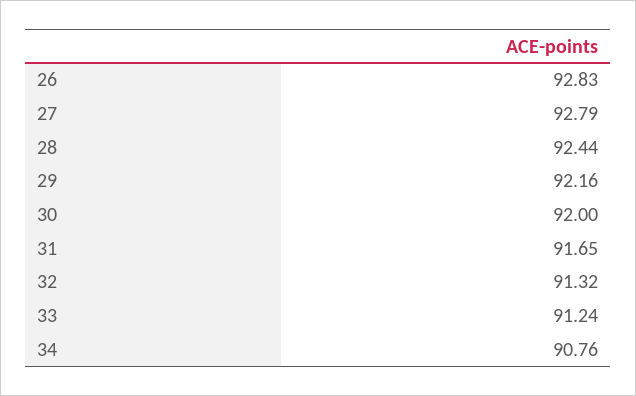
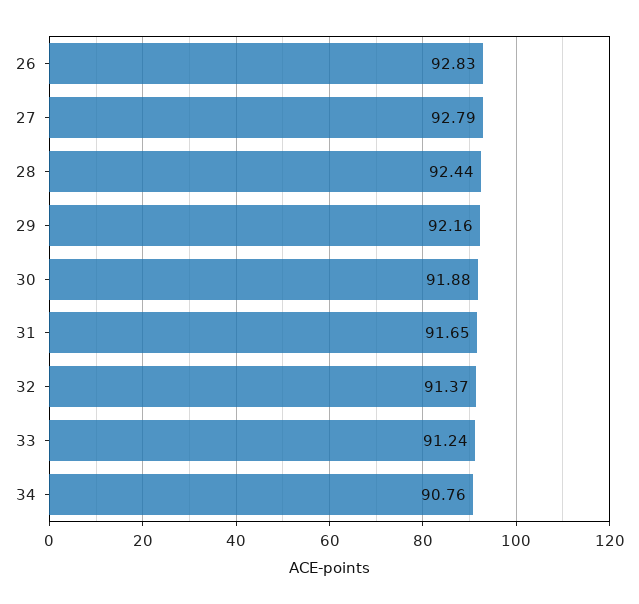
30: 92 -> 91.88
32: 91.32 -> 91.37

